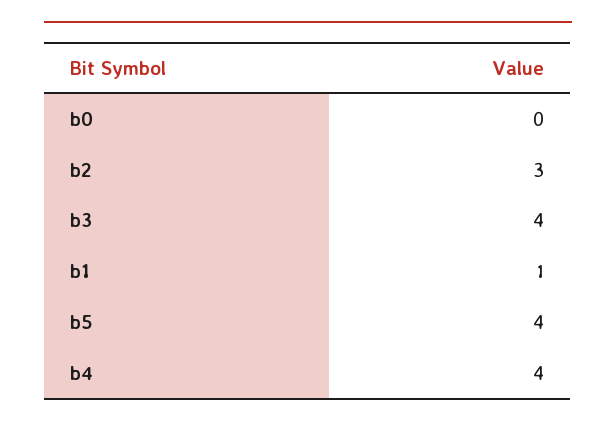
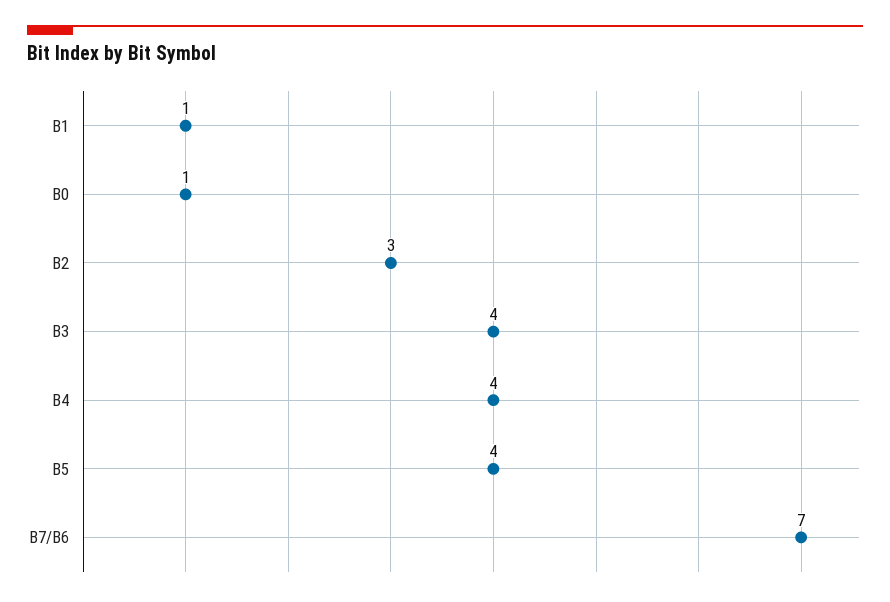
b0: 0 -> 1
B7/B6: none -> 7

